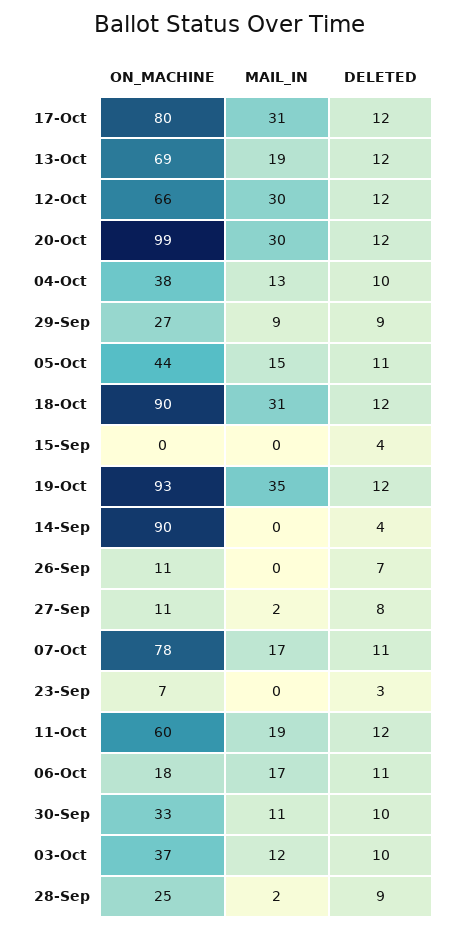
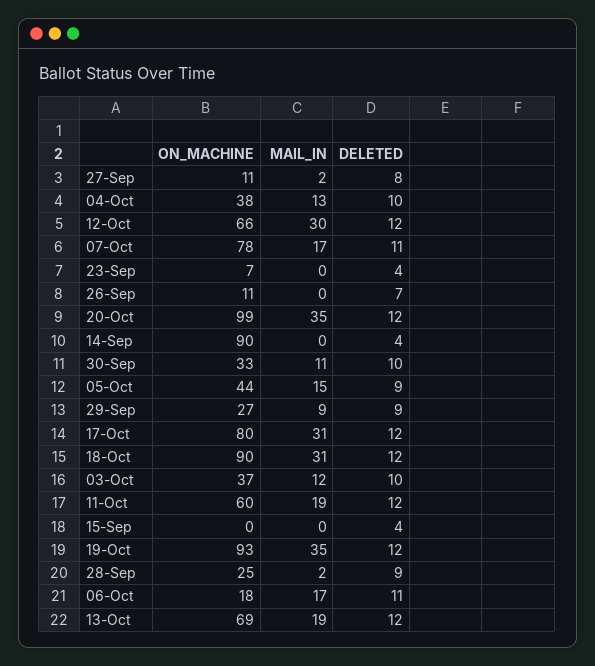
MAIL_IN, 20-Oct: 30 -> 35
DELETED, 05-Oct: 11 -> 9
DELETED, 23-Sep: 3 -> 4

